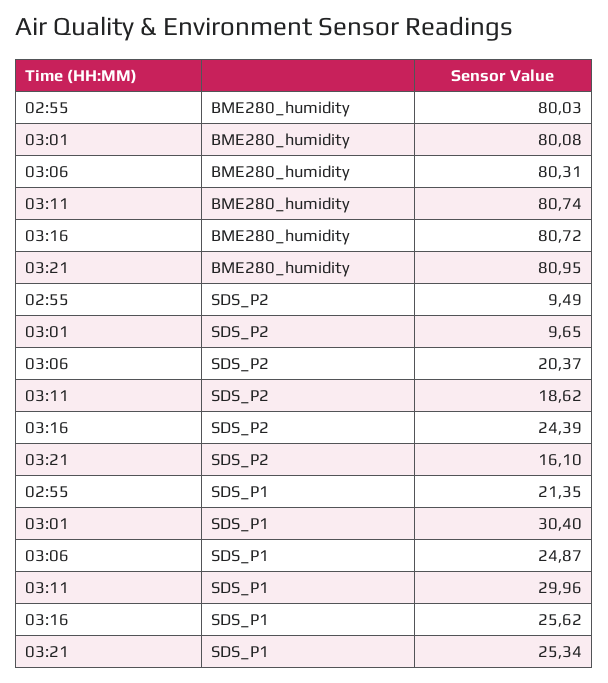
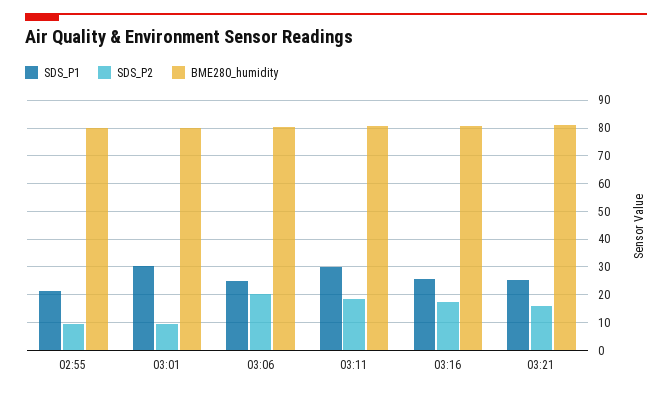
SDS_P2, 03:16: 24.39 -> 17.5

